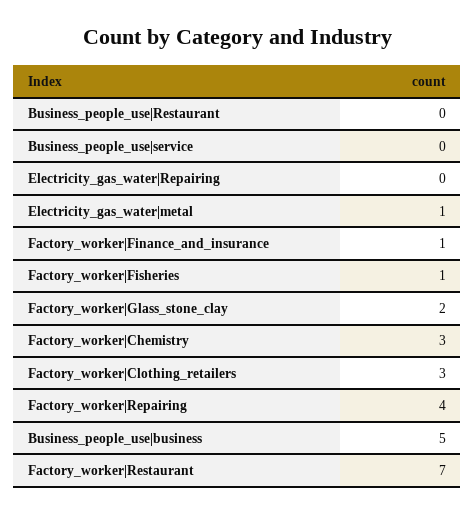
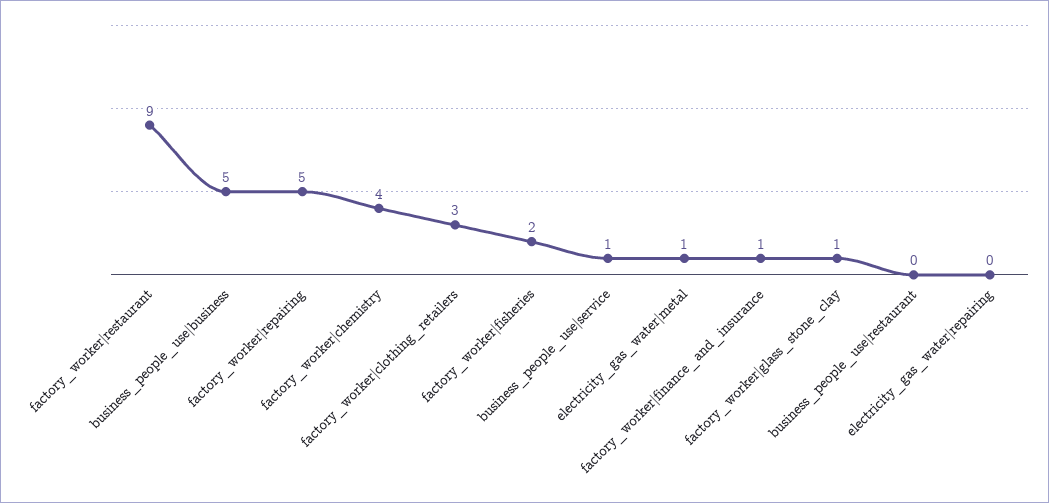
Business_people_use|service: 0 -> 1
Factory_worker|Fisheries: 1 -> 2
Factory_worker|Glass_stone_clay: 2 -> 1
Factory_worker|Chemistry: 3 -> 4
Factory_worker|Repairing: 4 -> 5
Factory_worker|Restaurant: 7 -> 9

